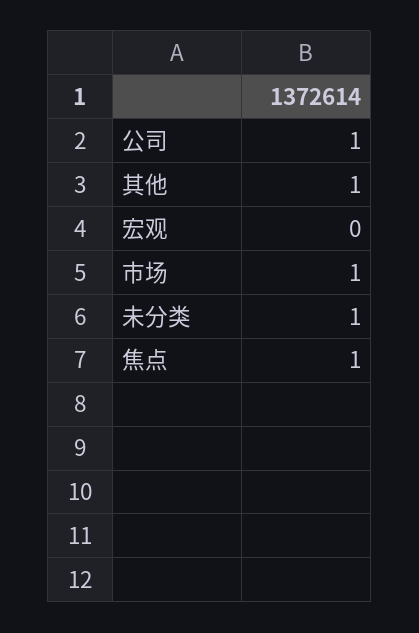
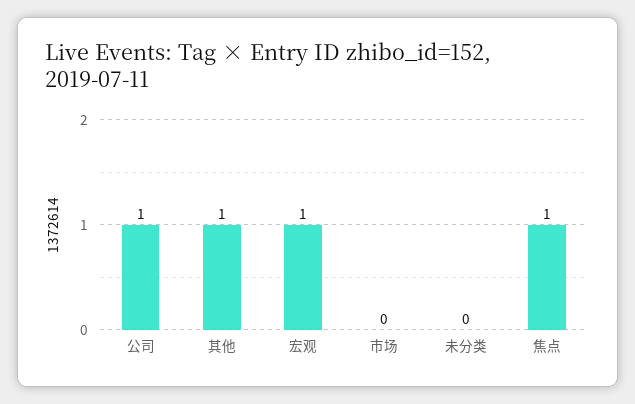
宏观: 0 -> 1
市场: 1 -> 0
未分类: 1 -> 0

